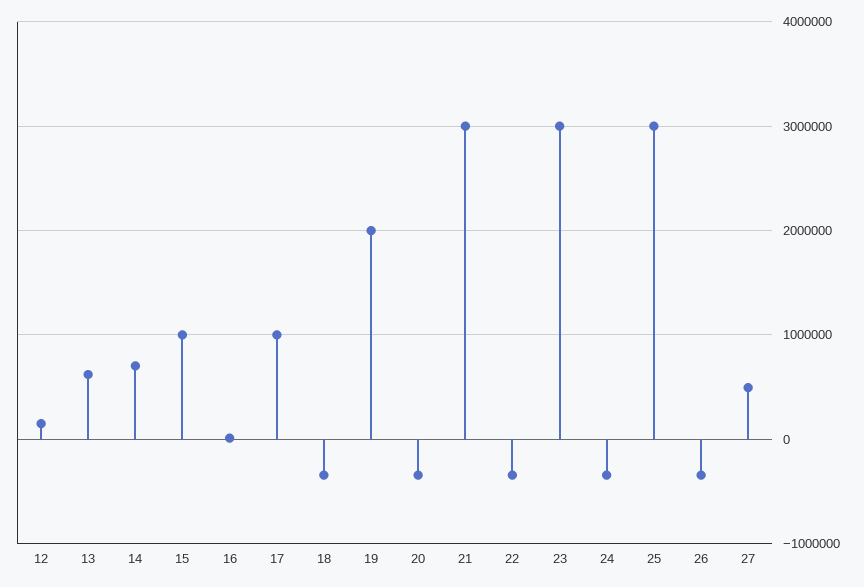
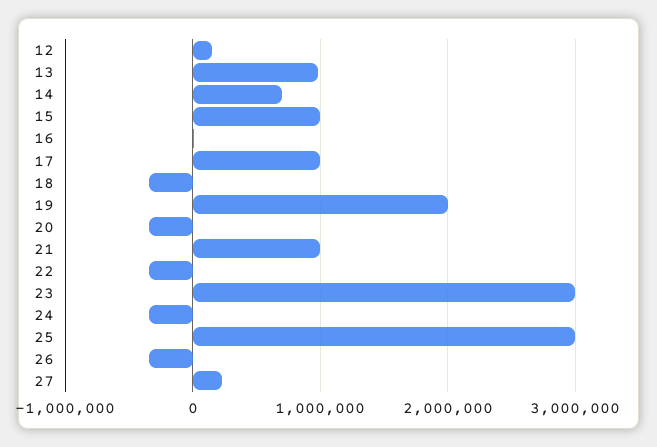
13: 600000 -> 1000000
21: 3000000 -> 1000000
27: 500000 -> 200000

